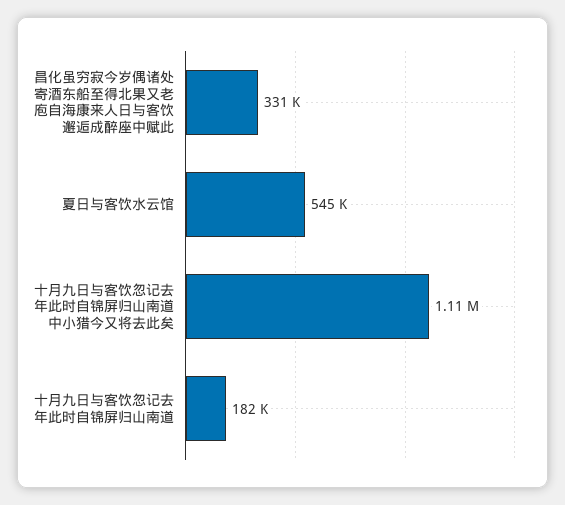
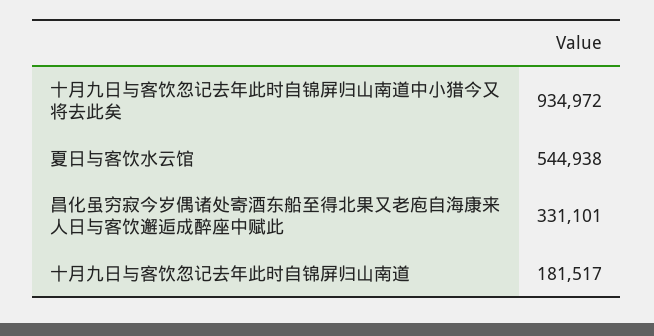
十月九日与客饮忽记去年此时自锦屏归山南道中小猎今又将去此矣: 1110000 -> 934972

